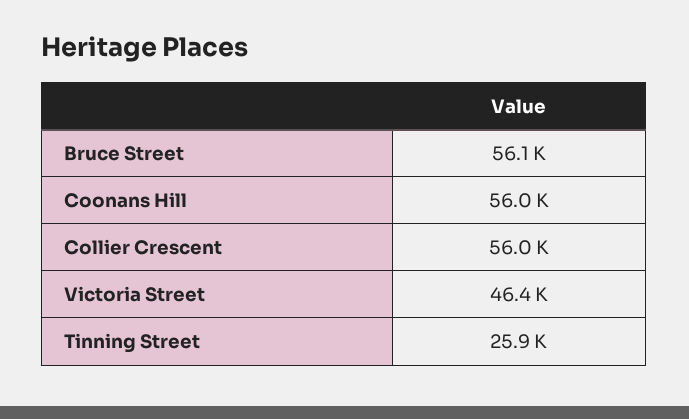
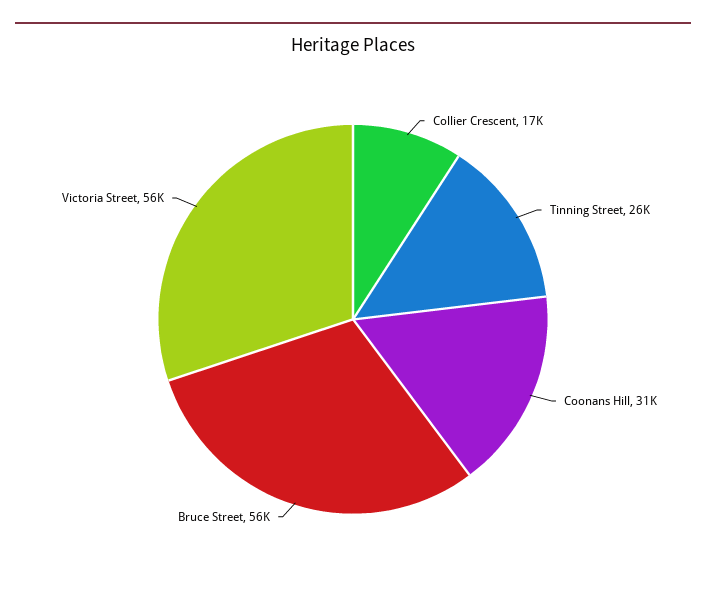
Coonans Hill: 56000 -> 31000
Collier Crescent: 56000 -> 17000
Victoria Street: 46400 -> 56000

